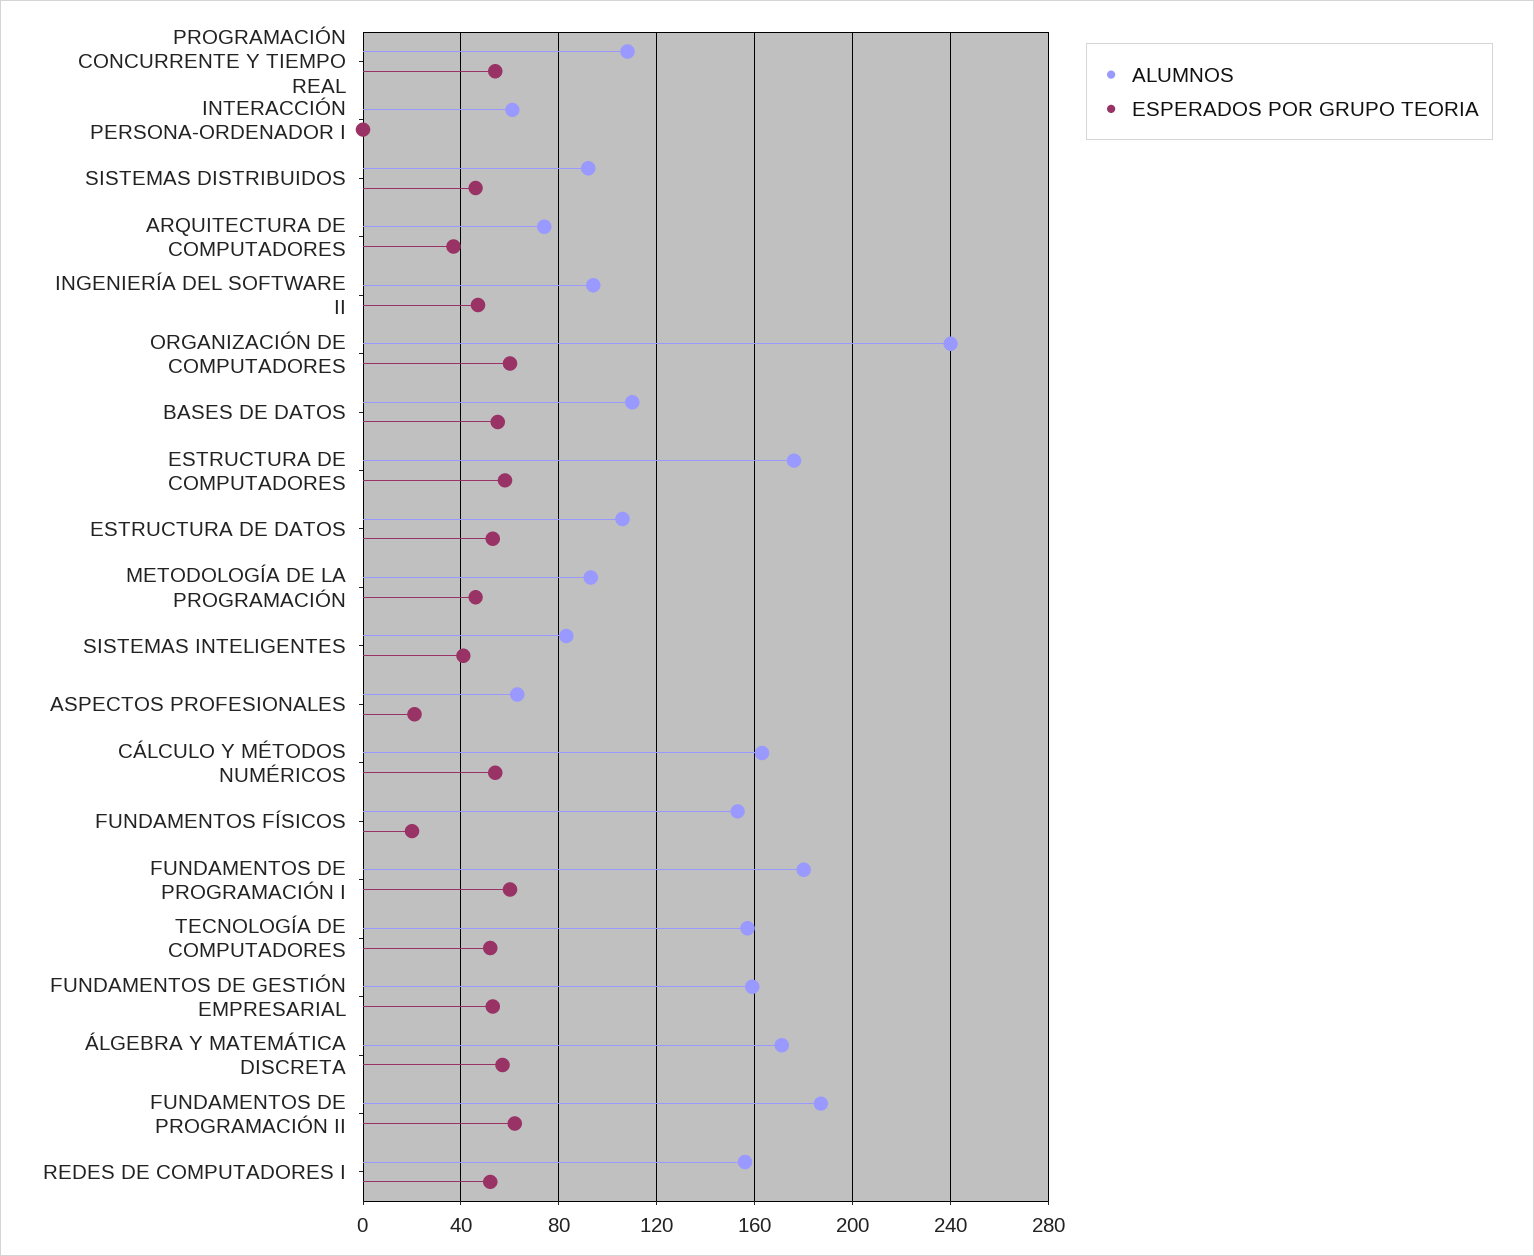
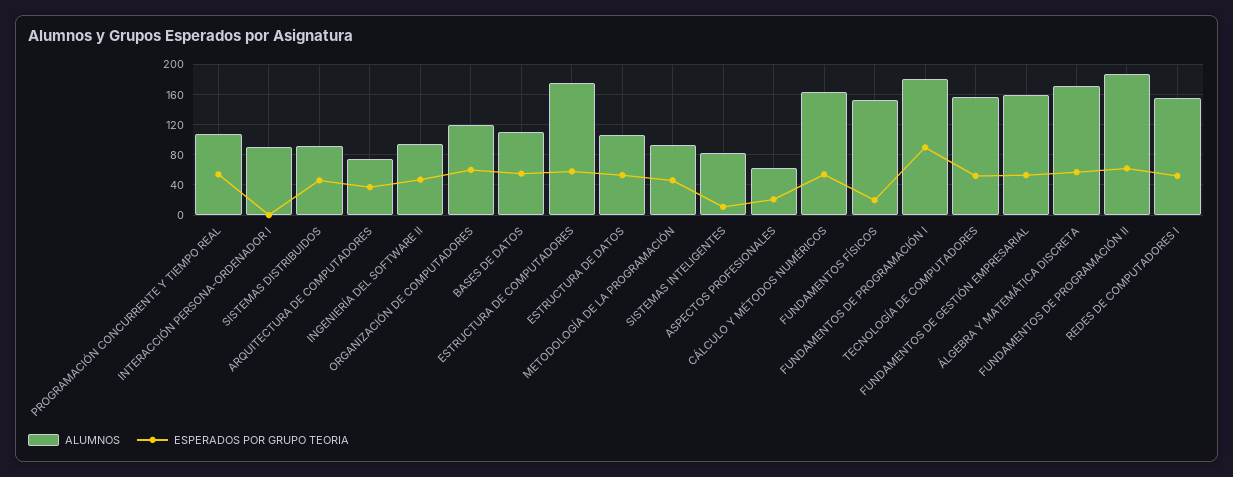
ALUMNOS, INTERACCIÓN PERSONA-ORDENADOR I: 60 -> 90
ALUMNOS, ORGANIZACIÓN DE COMPUTADORES: 240 -> 120
ESPERADOS POR GRUPO TEORIA, SISTEMAS INTELIGENTES: 40 -> 10
ESPERADOS POR GRUPO TEORIA, FUNDAMENTOS DE PROGRAMACIÓN I: 60 -> 90

